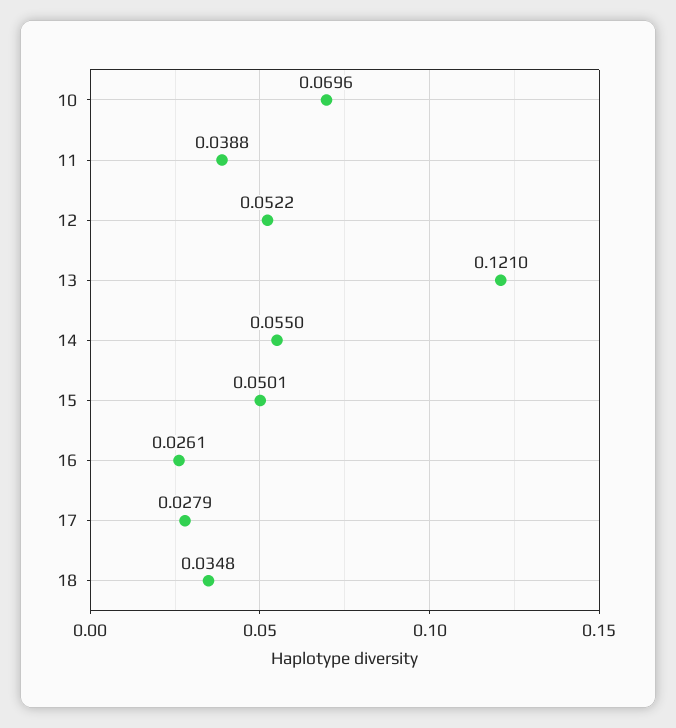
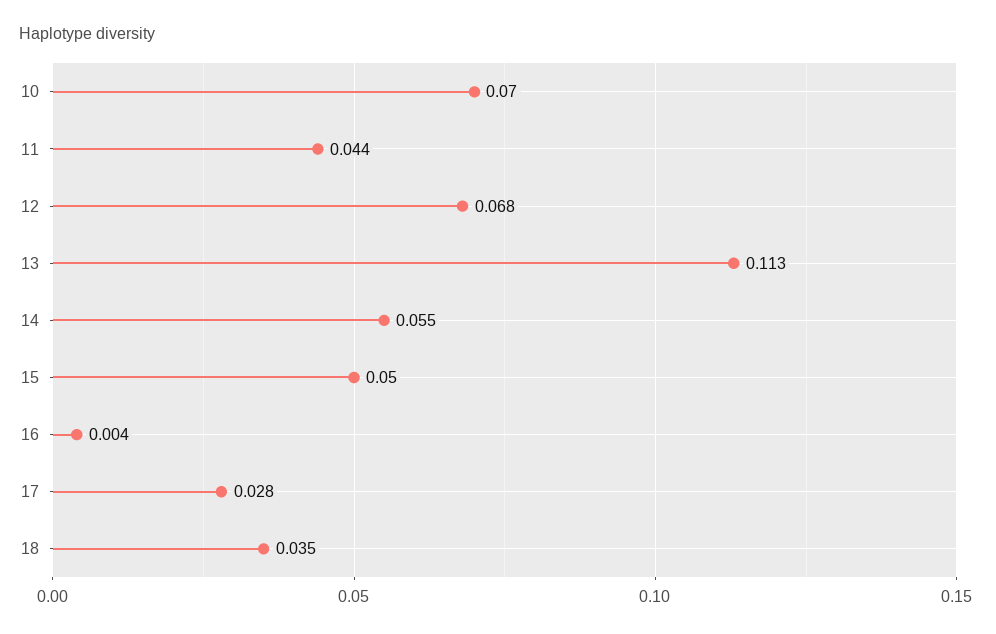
11: 0.0388 -> 0.044
12: 0.0522 -> 0.068
13: 0.121 -> 0.113
16: 0.0261 -> 0.004

